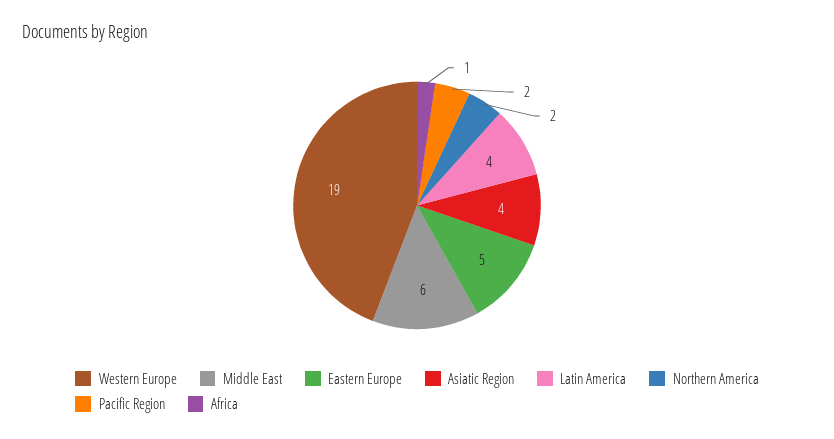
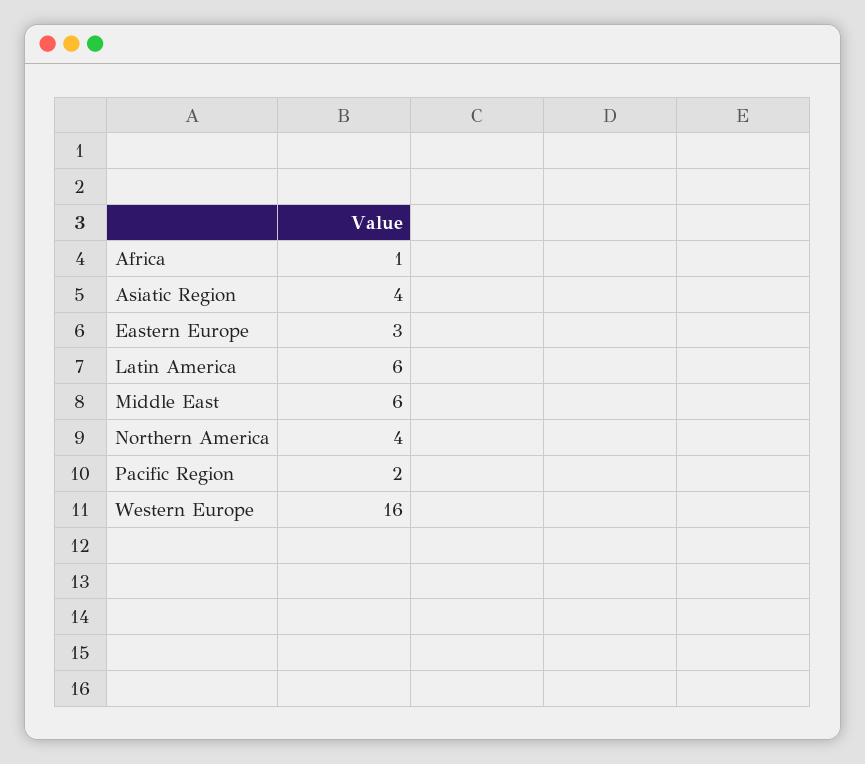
Western Europe: 19 -> 16
Eastern Europe: 5 -> 3
Latin America: 4 -> 6
Northern America: 2 -> 4

